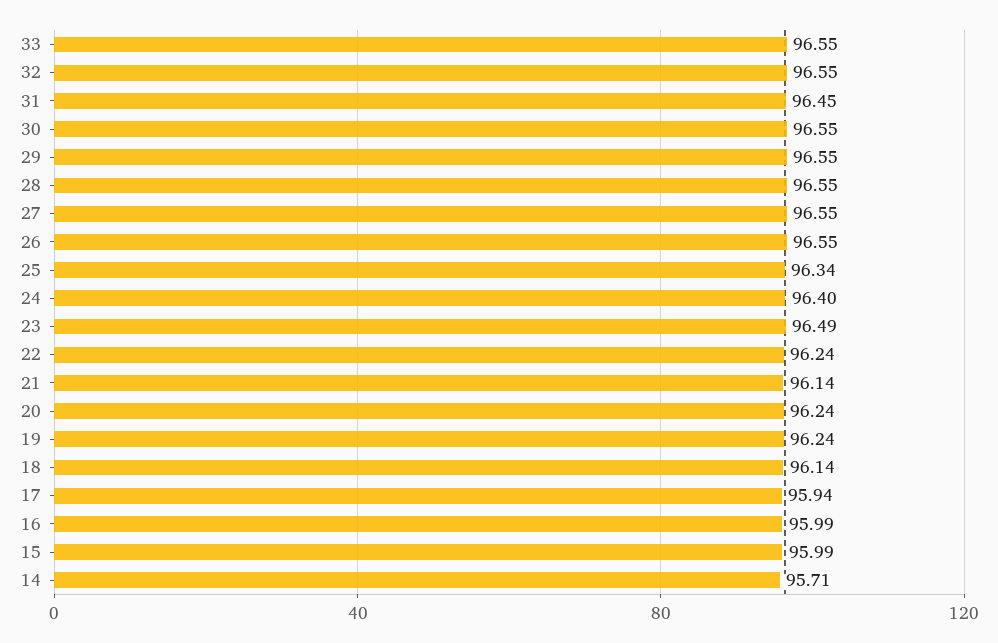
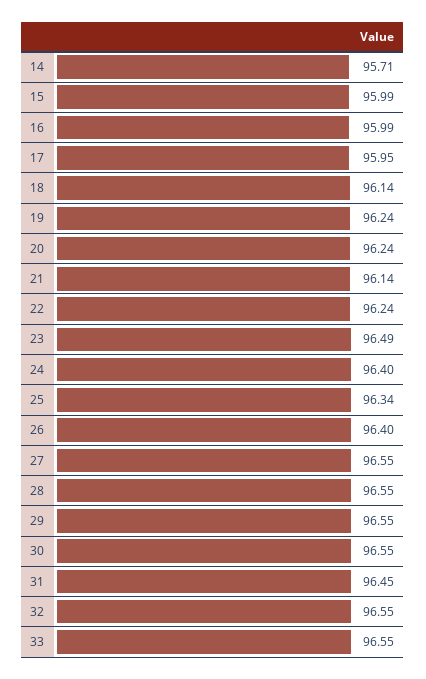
26: 96.55 -> 96.4
17: 95.94 -> 95.95

